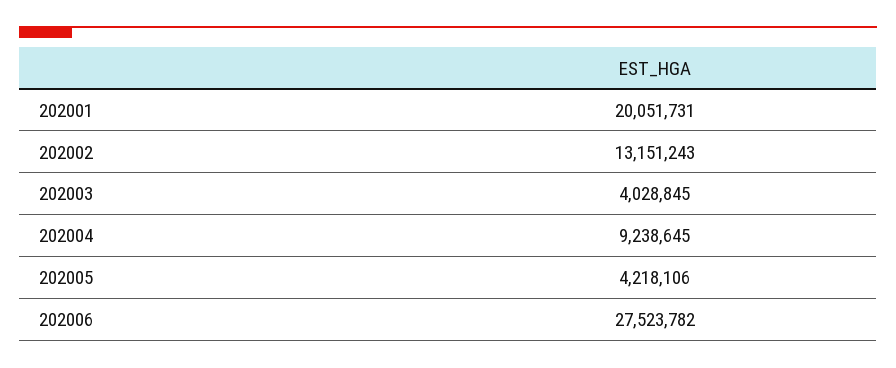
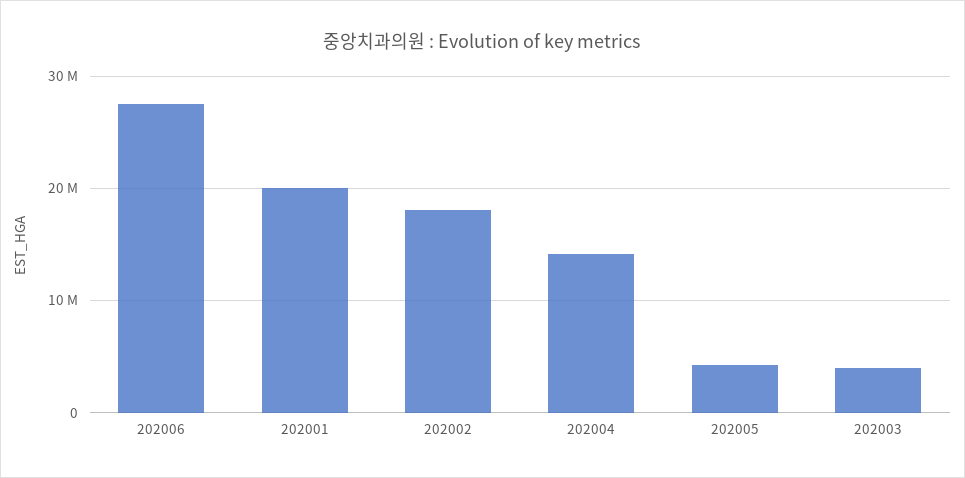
202002: 13151243 -> 18000000
202004: 9238645 -> 14000000

